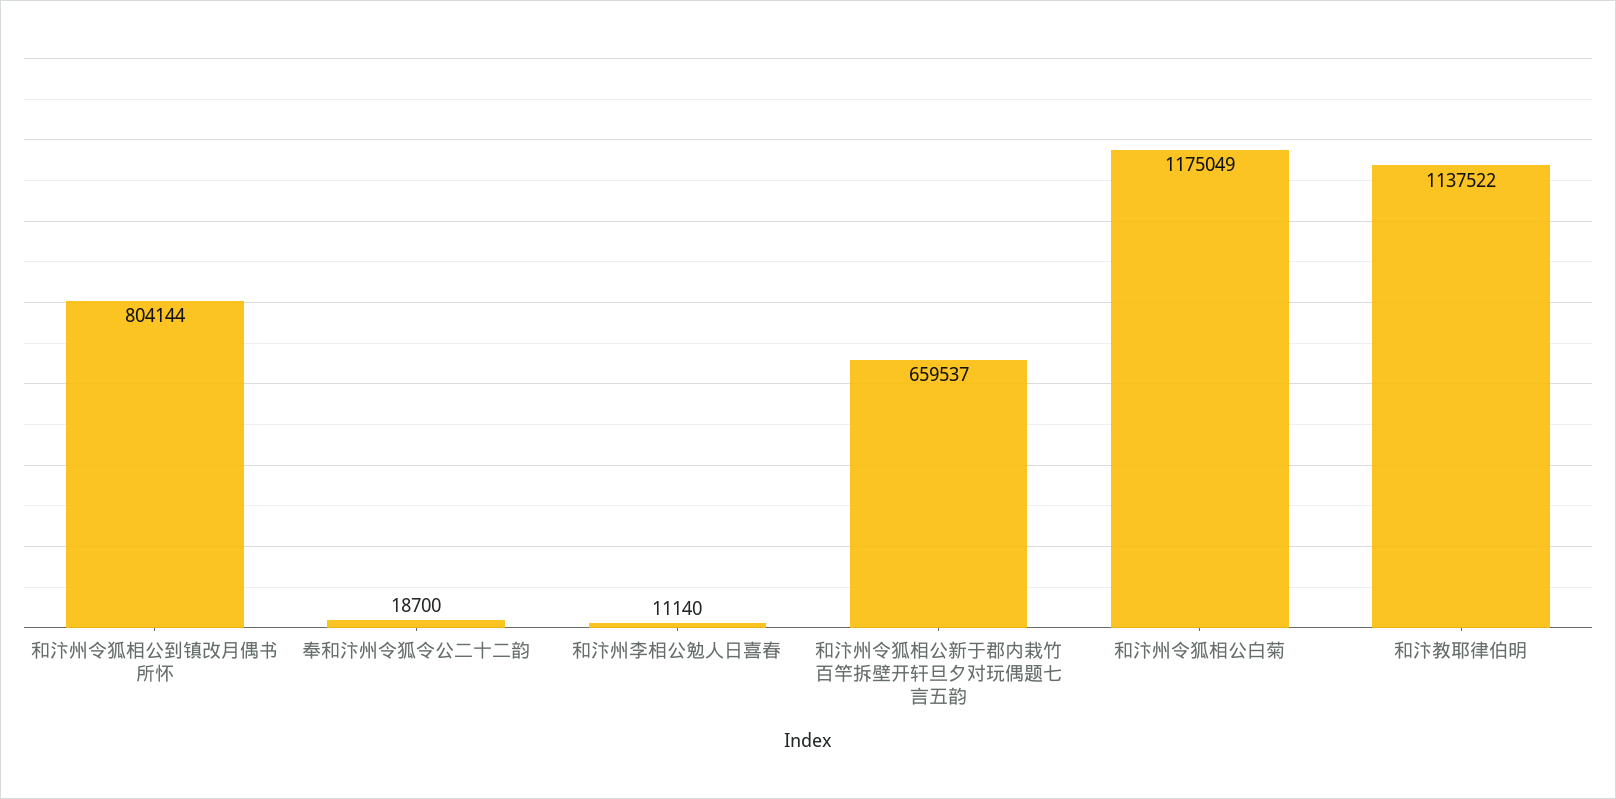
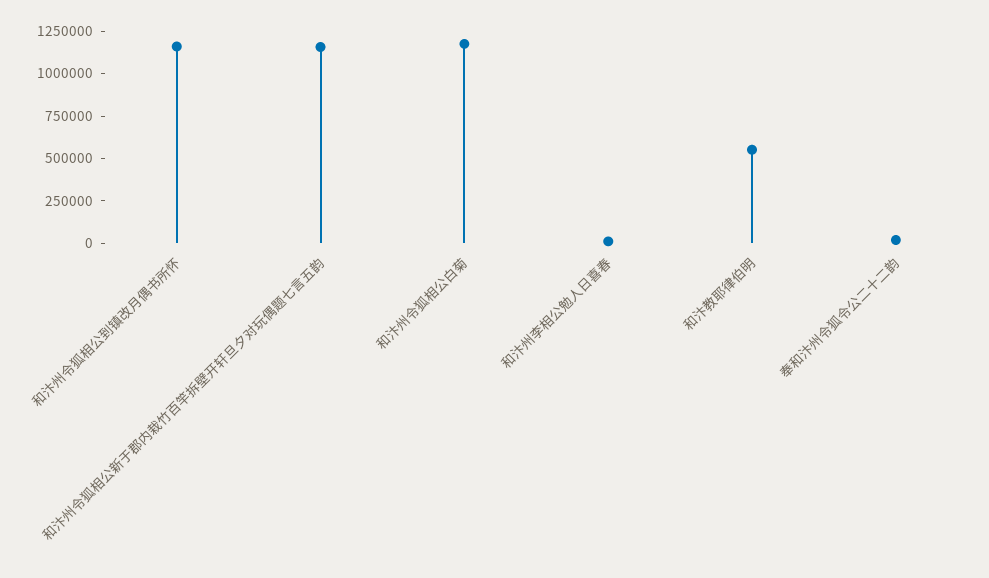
和汴州令狐相公到镇改月偶书所怀: 804144 -> 1150000
和汴州令狐相公新于郡内栽竹百竿拆壁开轩旦夕对玩偶题七言五韵: 659537 -> 1150000
和汴教耶律伯明: 1137522 -> 550000

